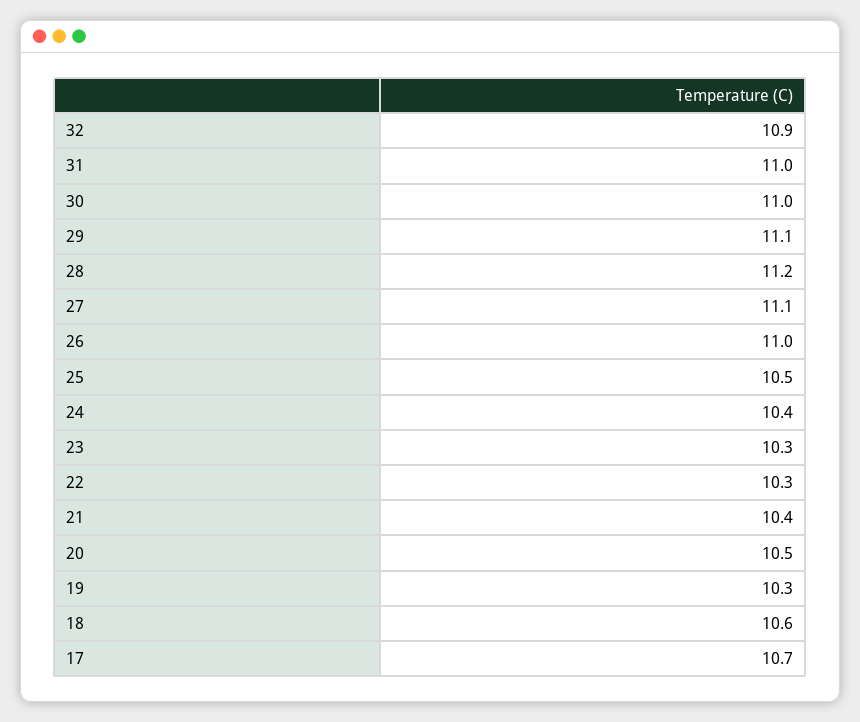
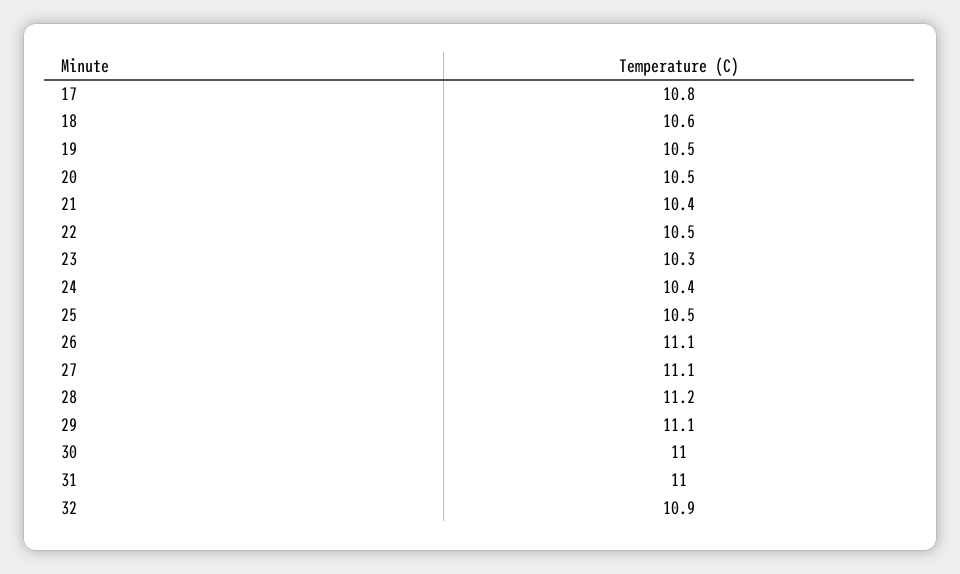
26: 11 -> 11.1
22: 10.3 -> 10.5
19: 10.3 -> 10.5
17: 10.7 -> 10.8

